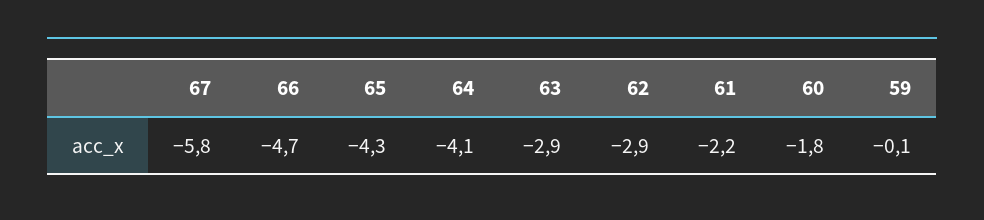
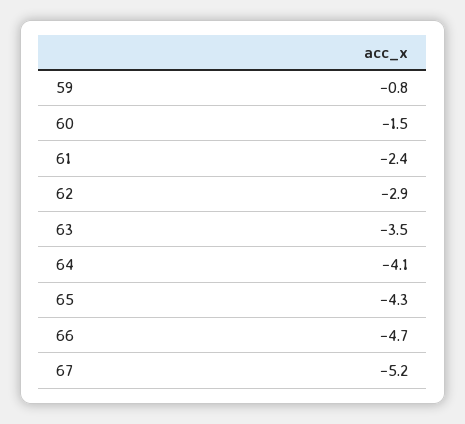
67: -5.8 -> -5.2
63: -2.9 -> -3.5
61: -2.2 -> -2.4
60: -1.8 -> -1.5
59: -0.1 -> -0.8

